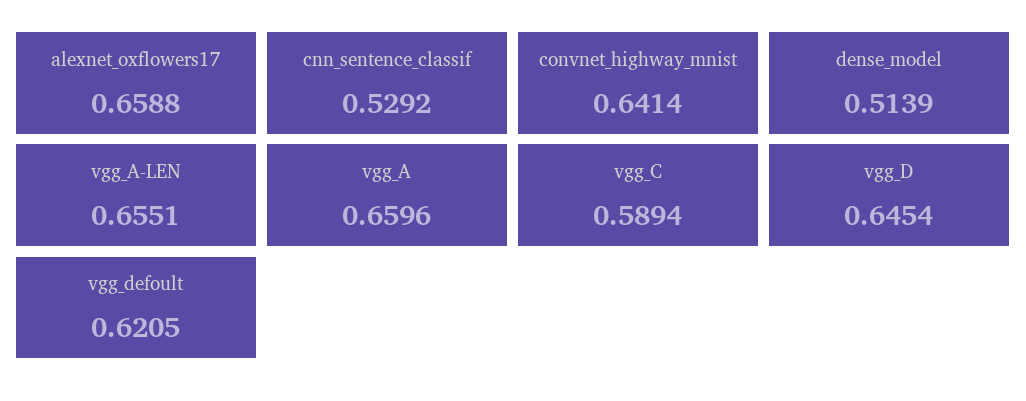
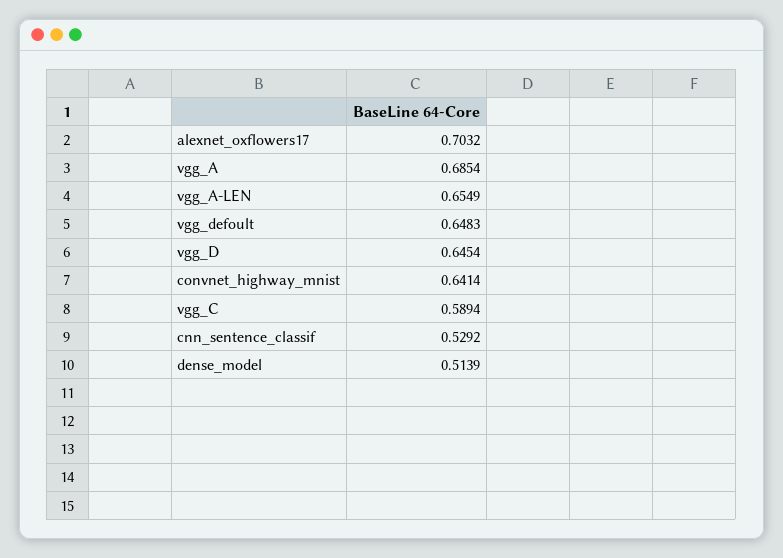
alexnet_oxflowers17: 0.6588 -> 0.7032
vgg_A-LEN: 0.6551 -> 0.6549
vgg_A: 0.6596 -> 0.6854
vgg_defoult: 0.6205 -> 0.6483

